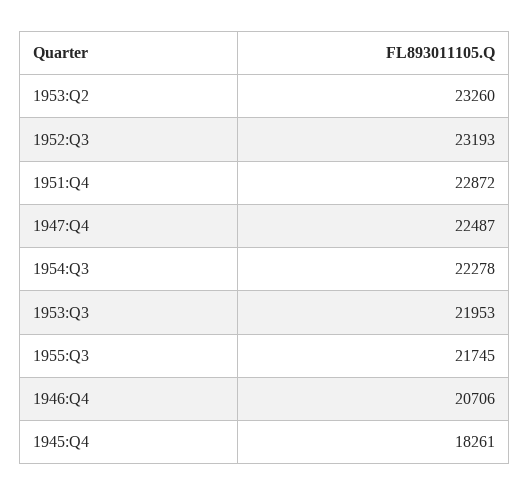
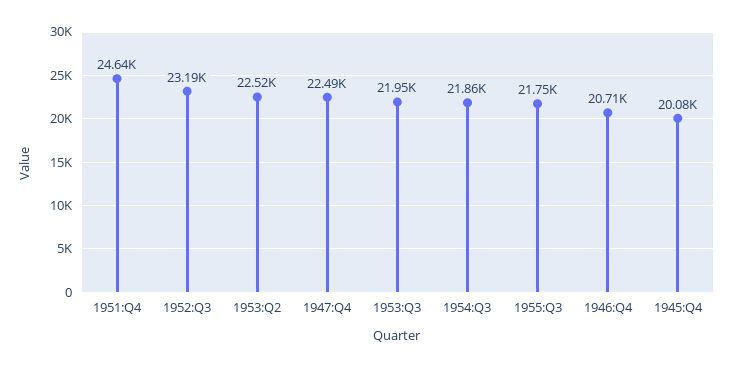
1953:Q2: 23260 -> 22520
1951:Q4: 22872 -> 24640
1954:Q3: 22278 -> 21860
1945:Q4: 18261 -> 20080

